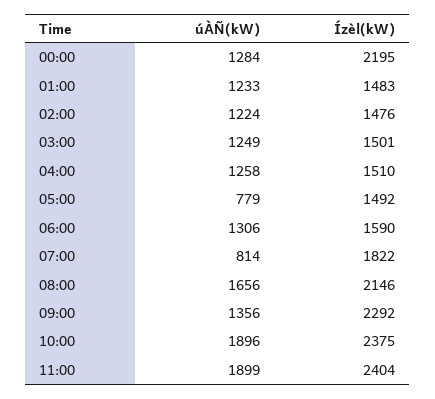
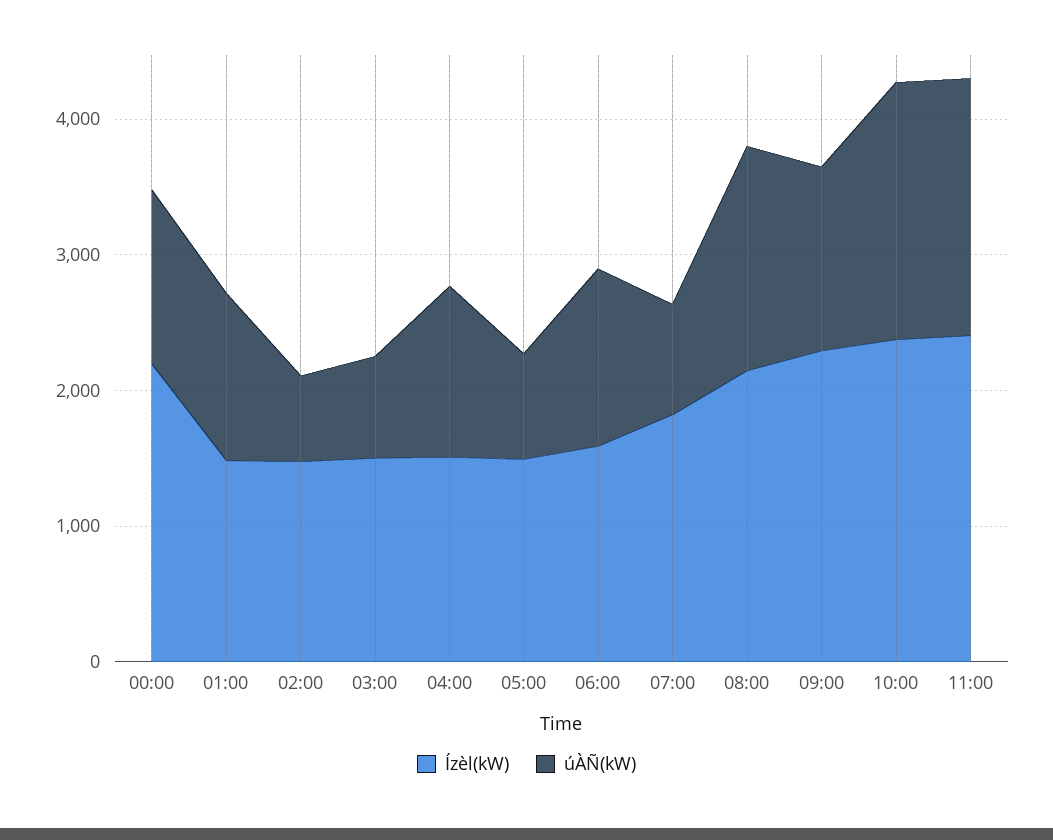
úÀÑ(kW), 02:00: 1224 -> 600
úÀÑ(kW), 03:00: 1249 -> 800

